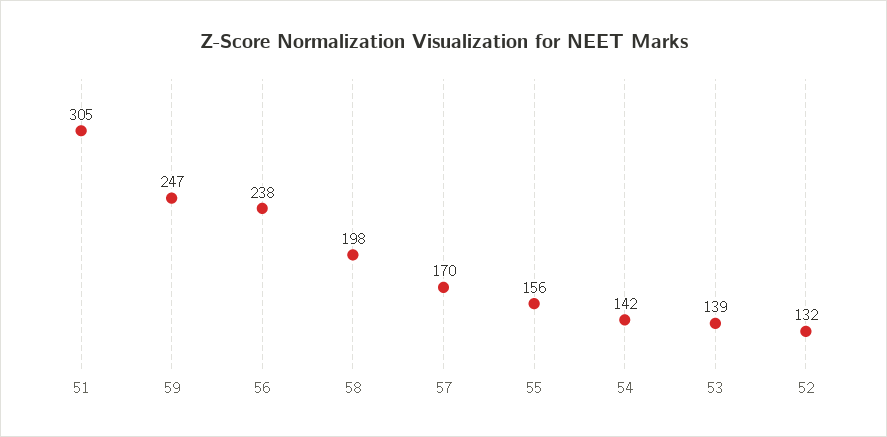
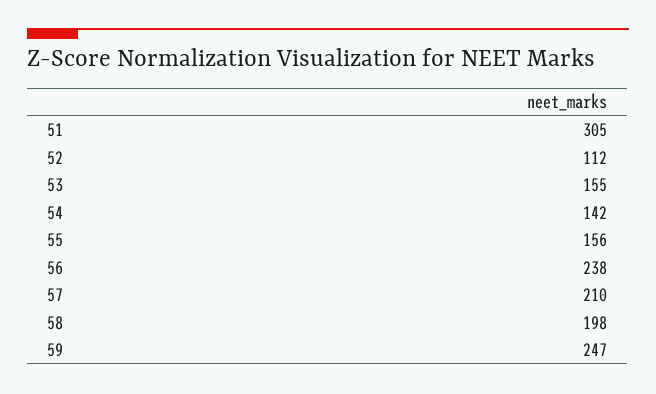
57: 170 -> 210
53: 139 -> 155
52: 132 -> 112

